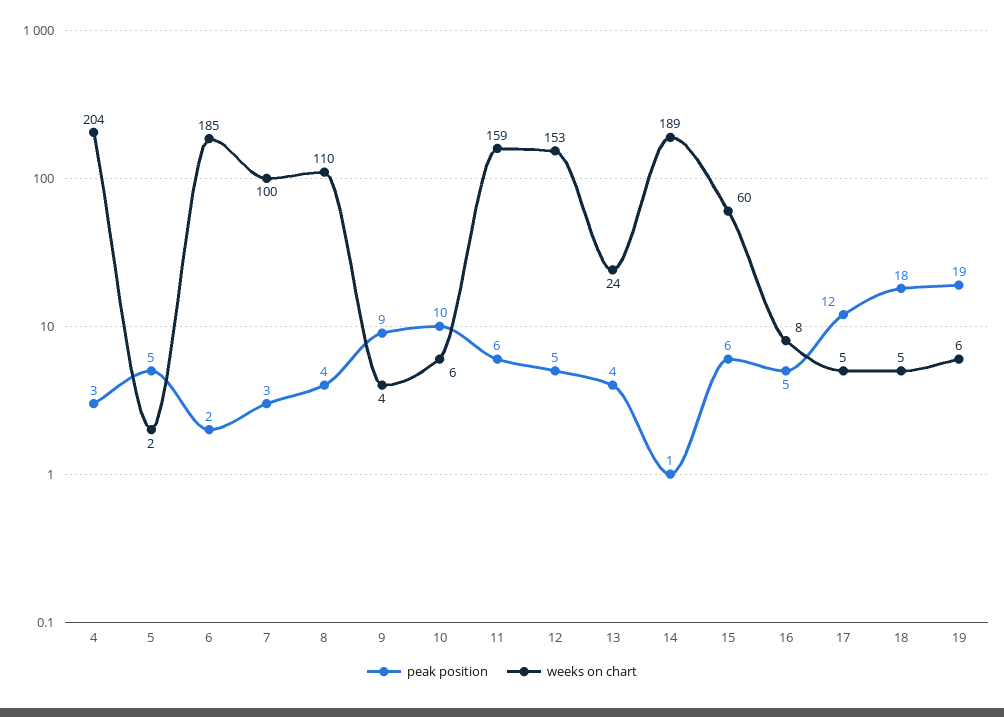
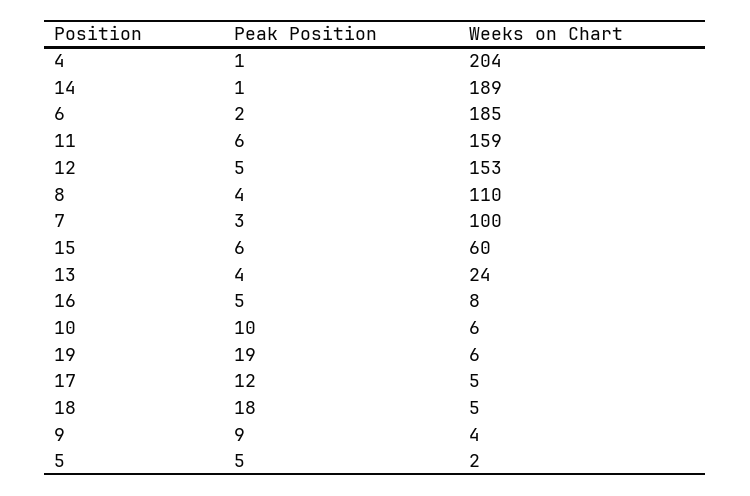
peak position, 4: 3 -> 1

